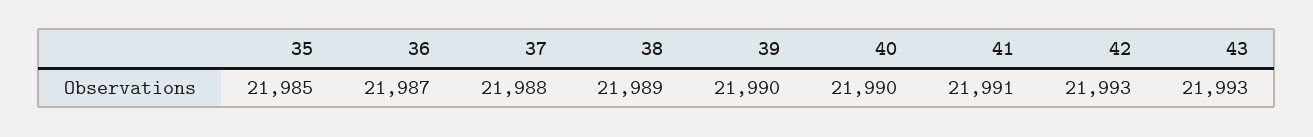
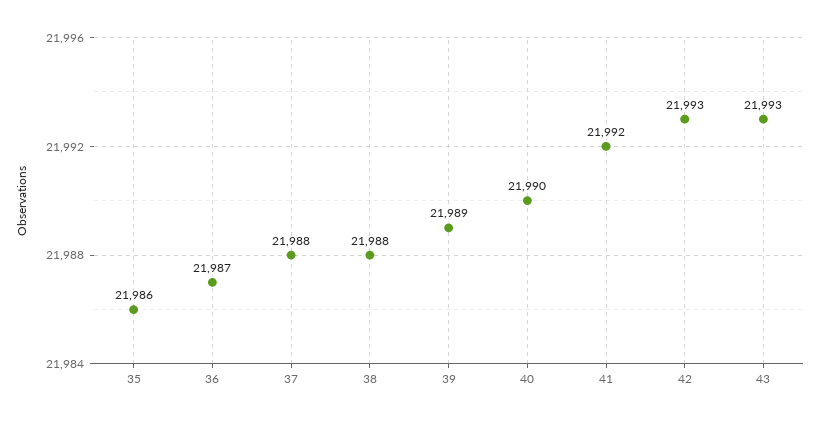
35: 21985 -> 21986
38: 21989 -> 21988
39: 21990 -> 21989
41: 21991 -> 21992

